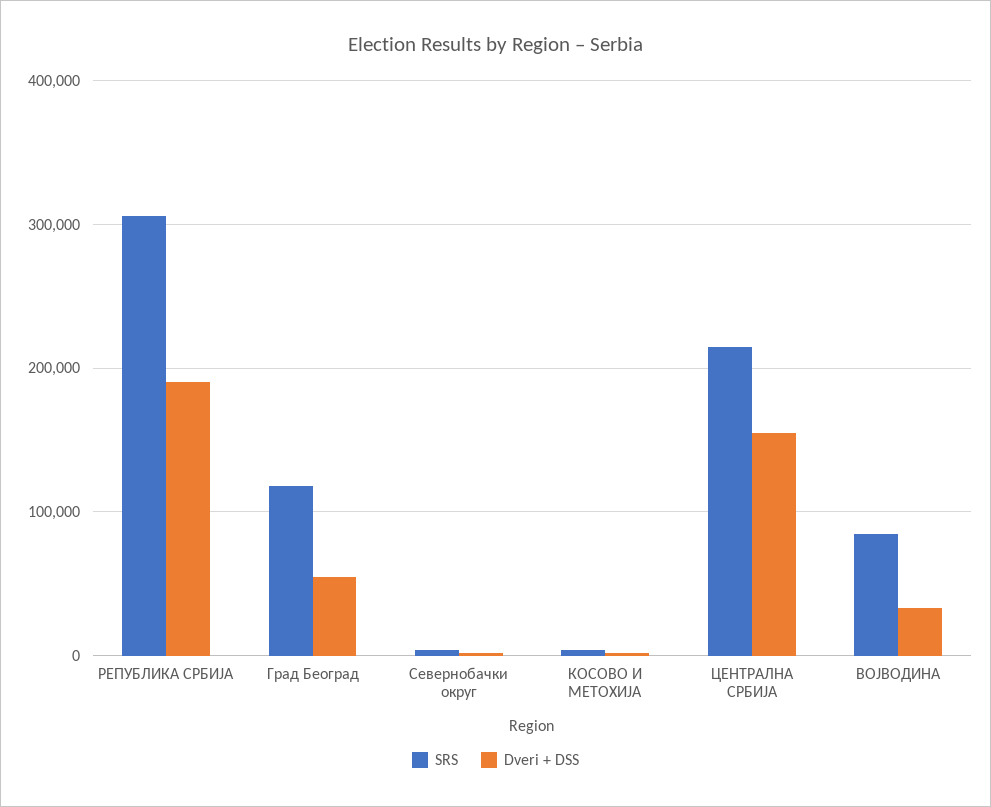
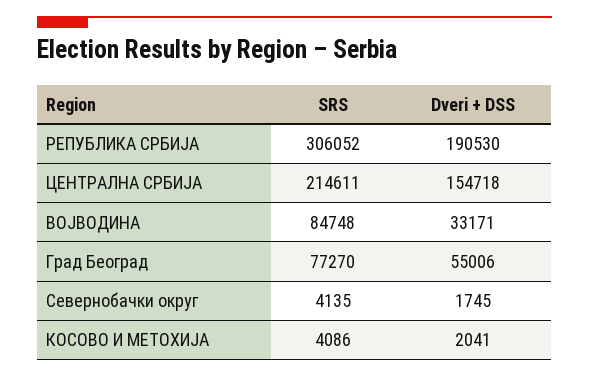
SRS, Град Београд: 120000 -> 77270

